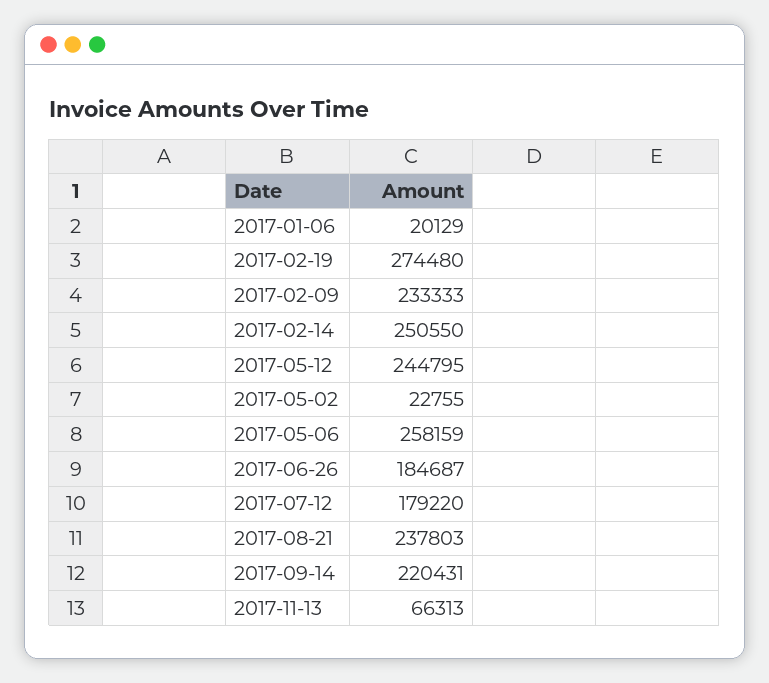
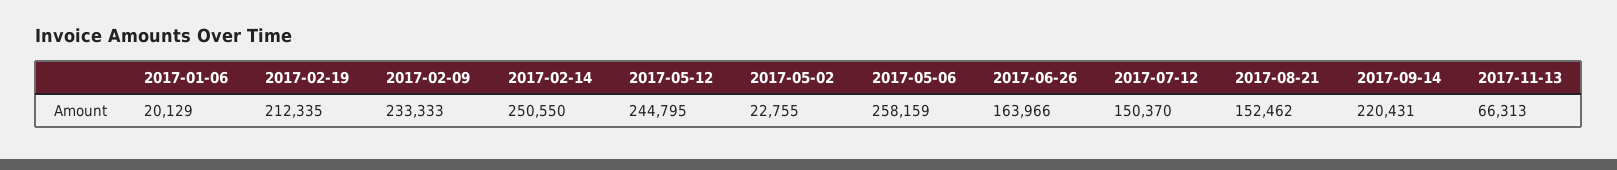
2017-02-19: 274480 -> 212335
2017-06-26: 184687 -> 163966
2017-07-12: 179220 -> 150370
2017-08-21: 237803 -> 152462

